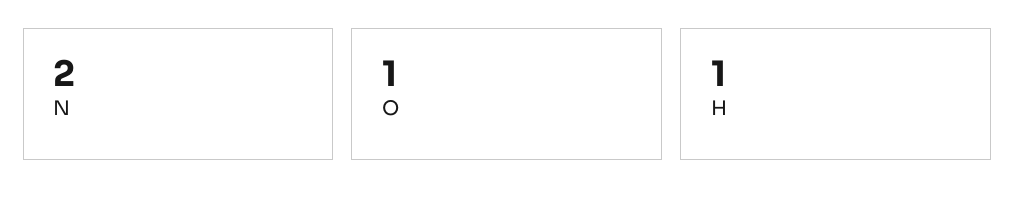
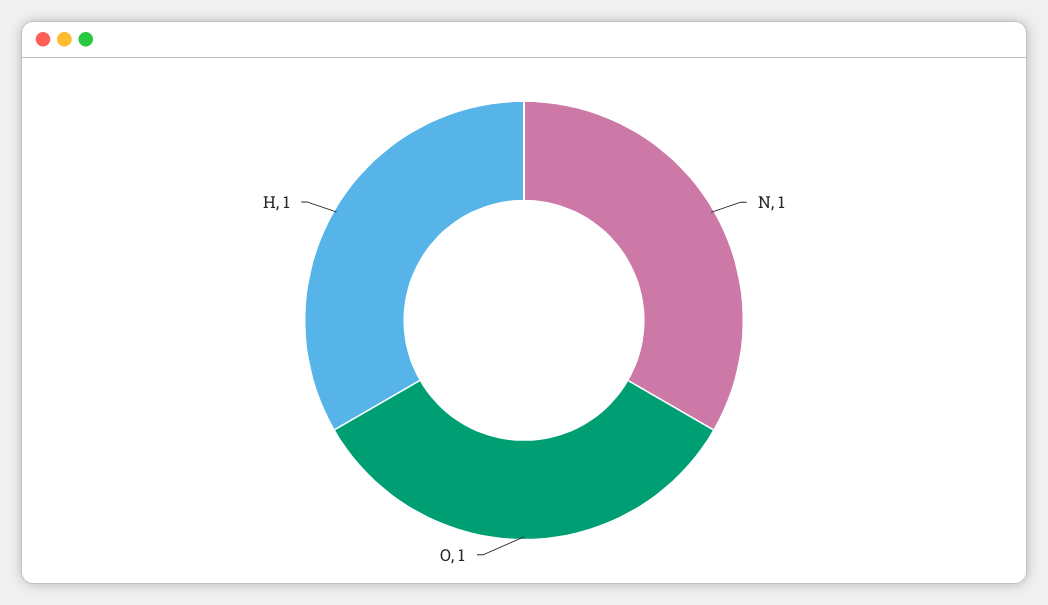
N: 2 -> 1

